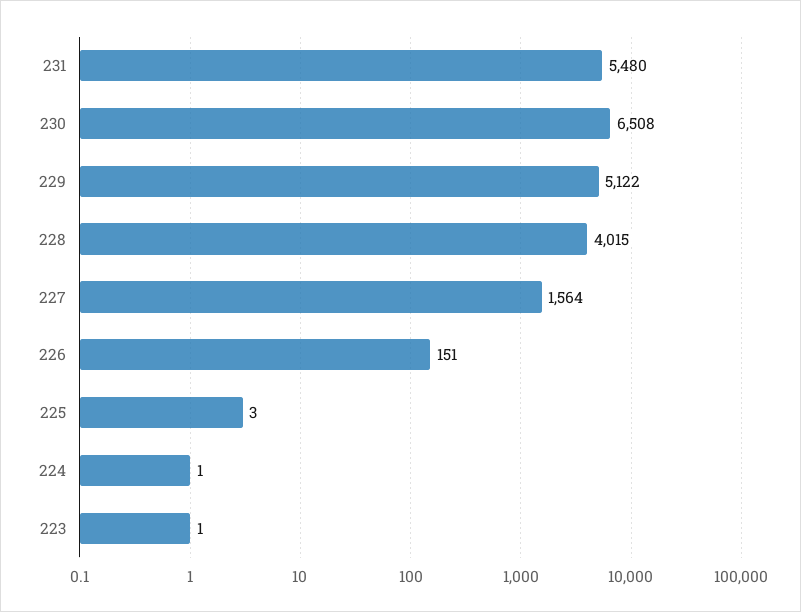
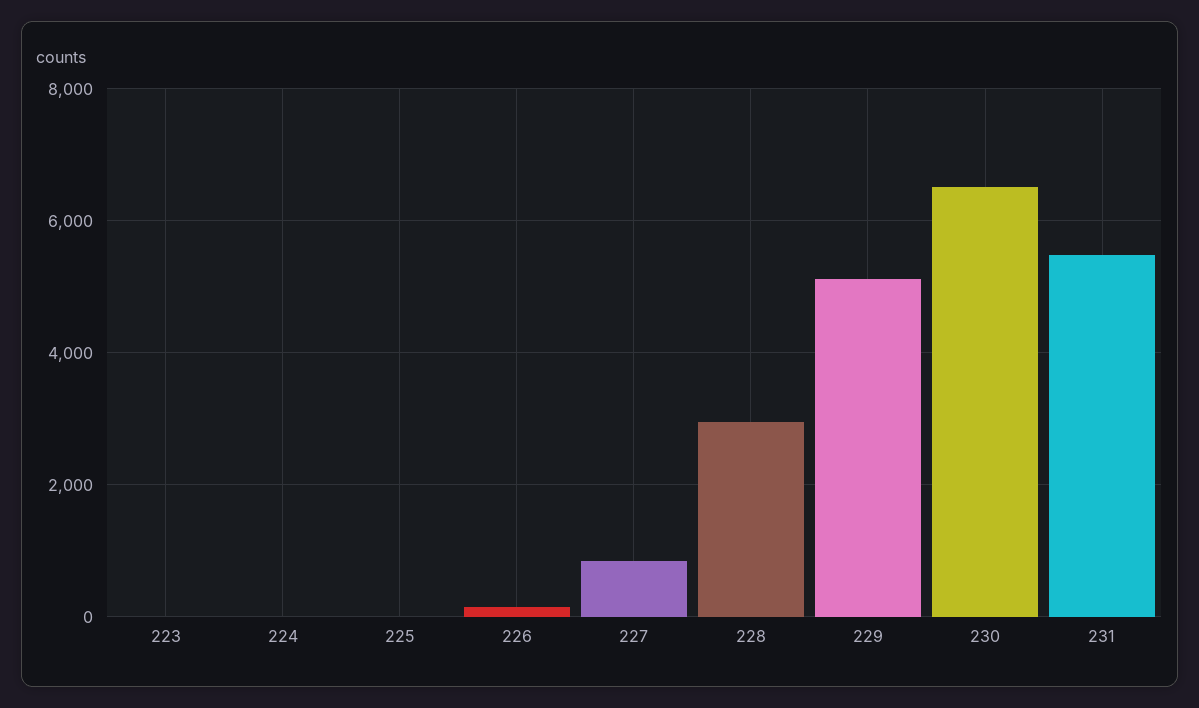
228: 4015 -> 3000
227: 1564 -> 800

